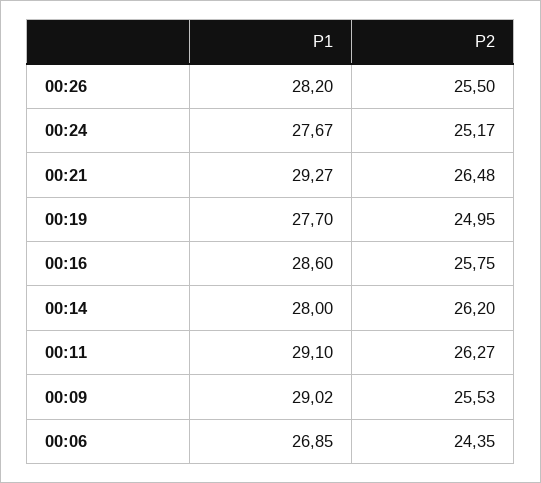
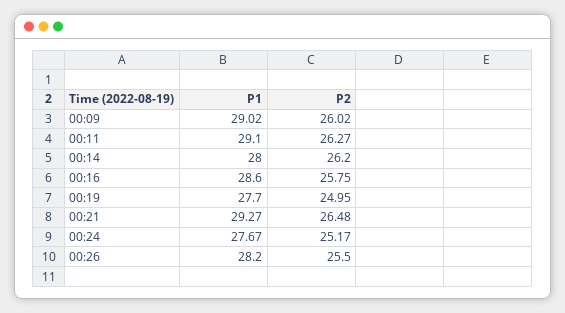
P2, 00:09: 25.53 -> 26.02
P1, 00:06: 26.85 -> none
P2, 00:06: 24.35 -> none

